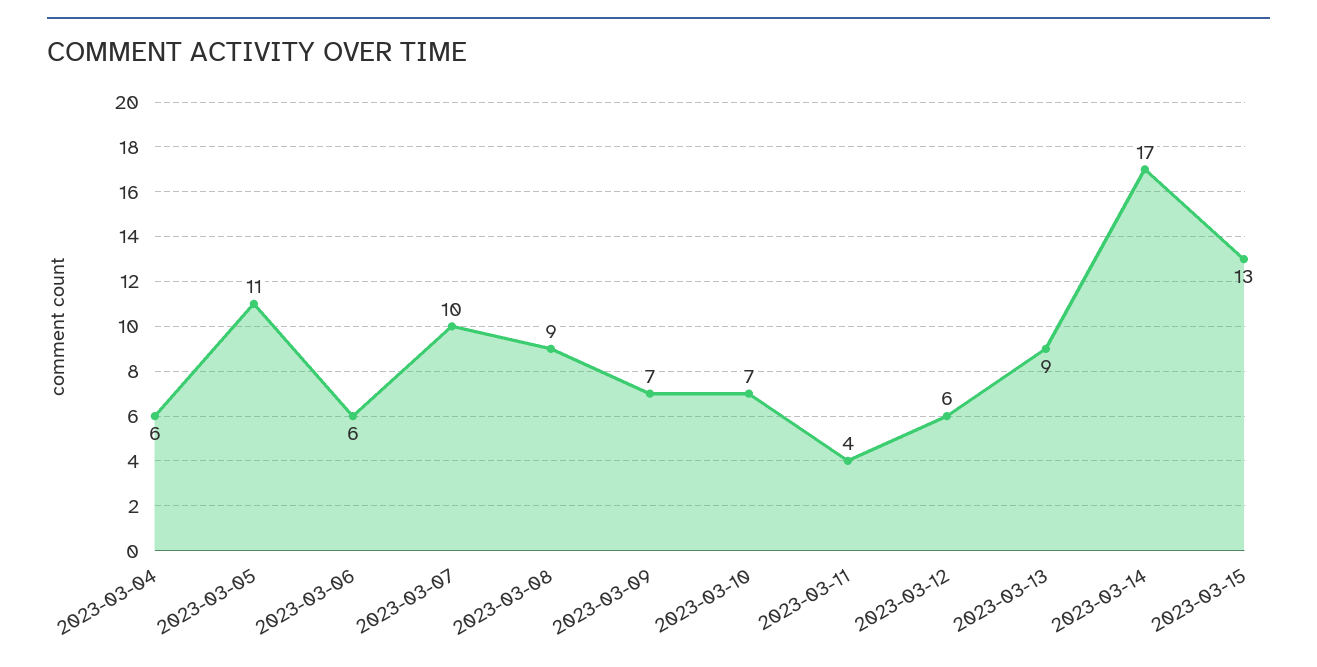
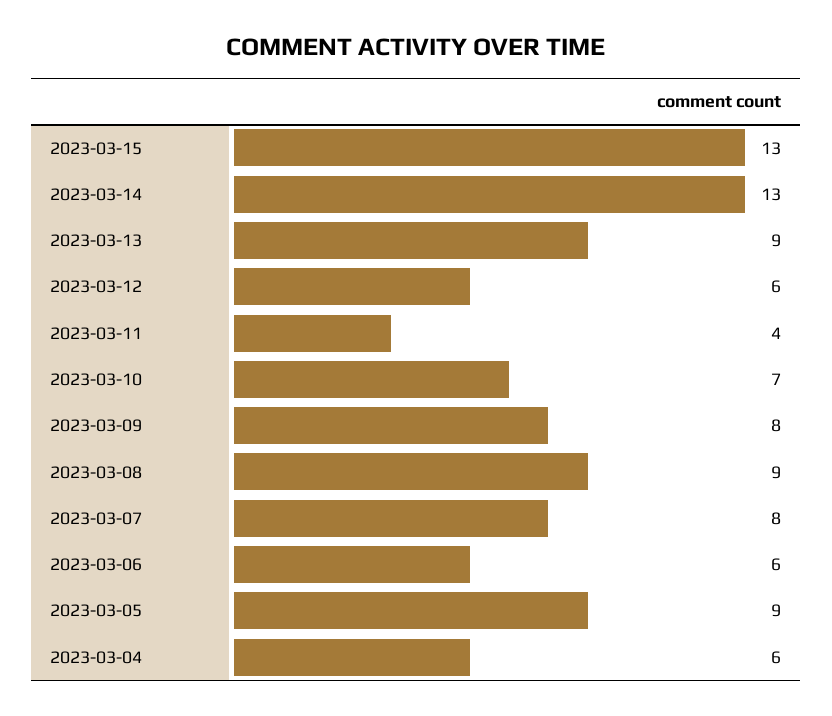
2023-03-05: 11 -> 9
2023-03-07: 10 -> 8
2023-03-09: 7 -> 8
2023-03-14: 17 -> 13

